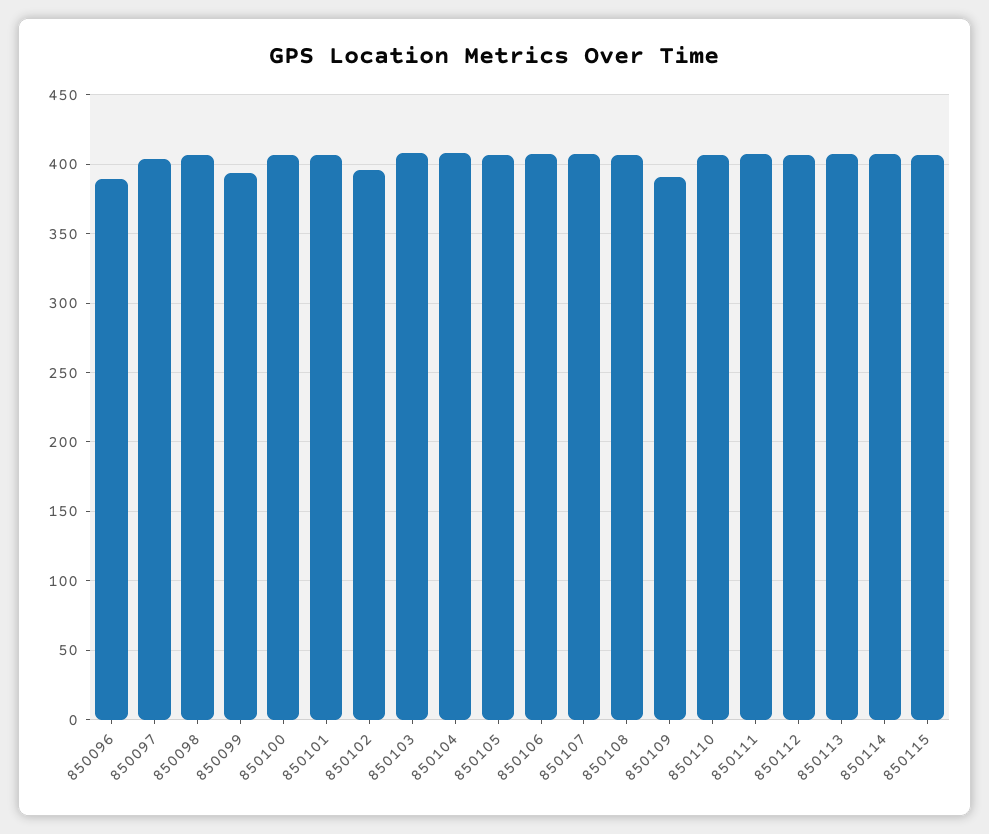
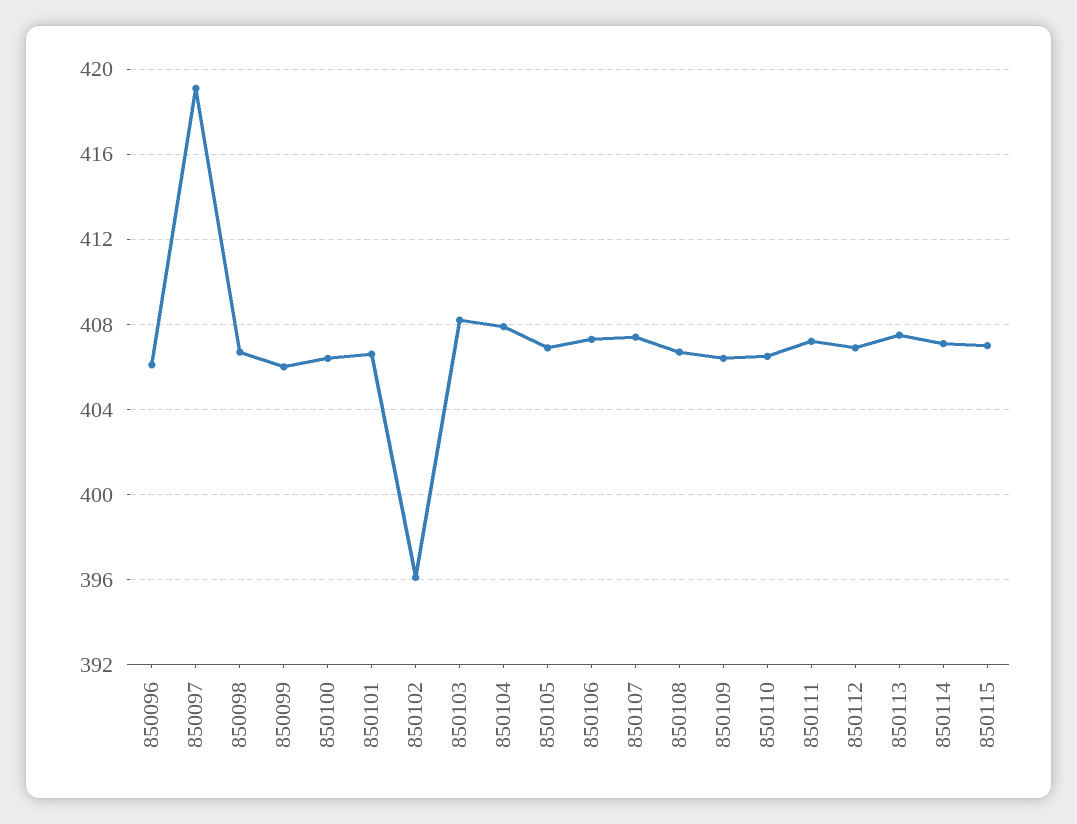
850096: 390 -> 406
850097: 405 -> 419
850099: 395 -> 406
850109: 390 -> 406.5

